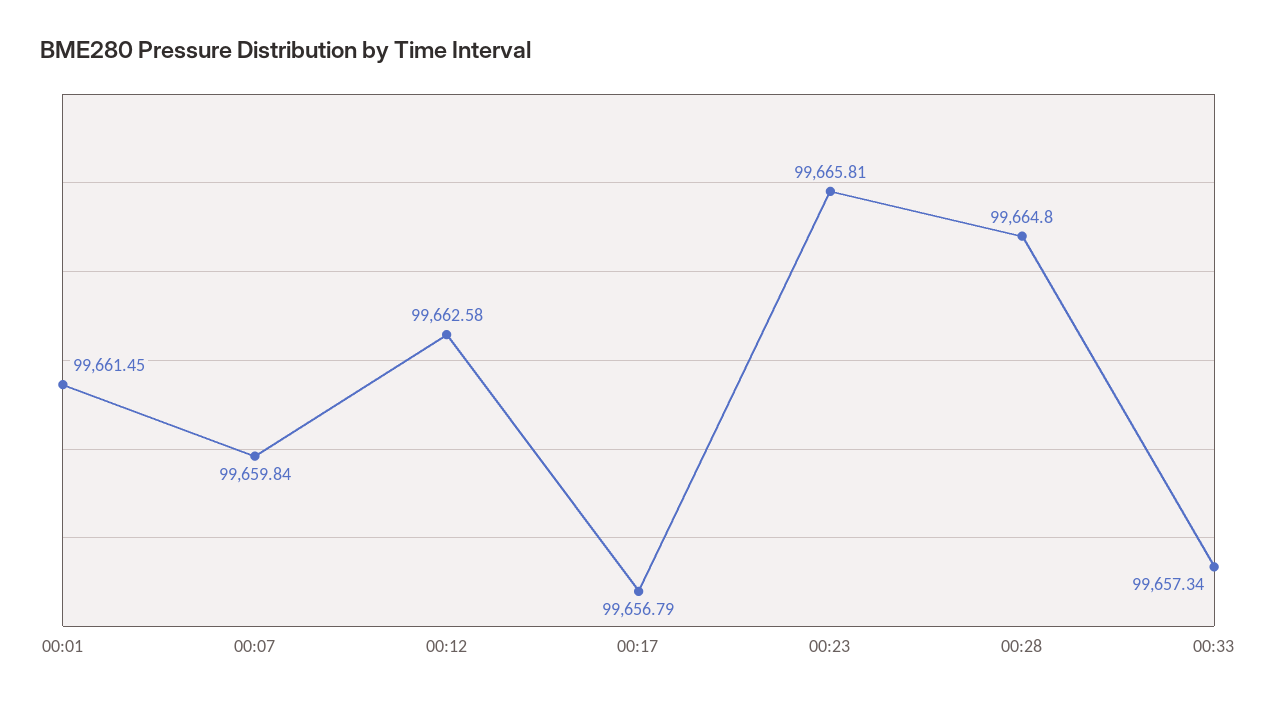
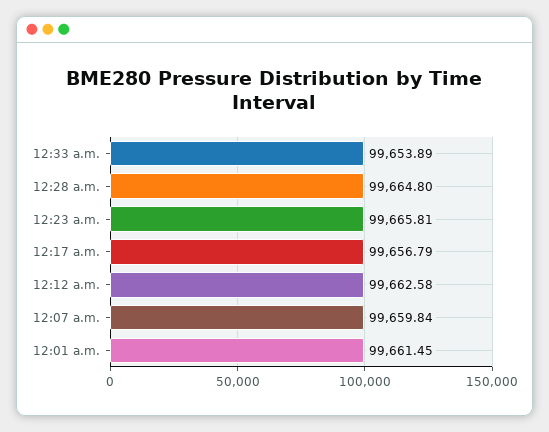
00:33: 99657.34 -> 99653.89

